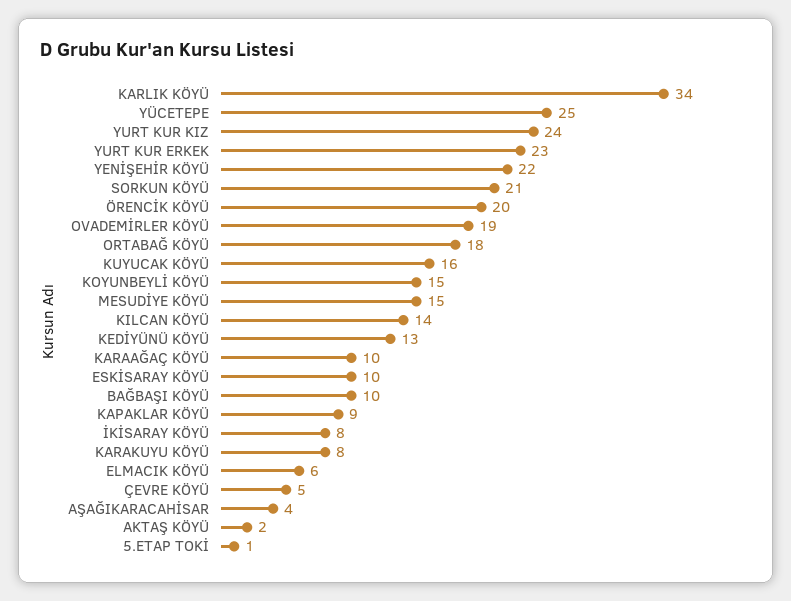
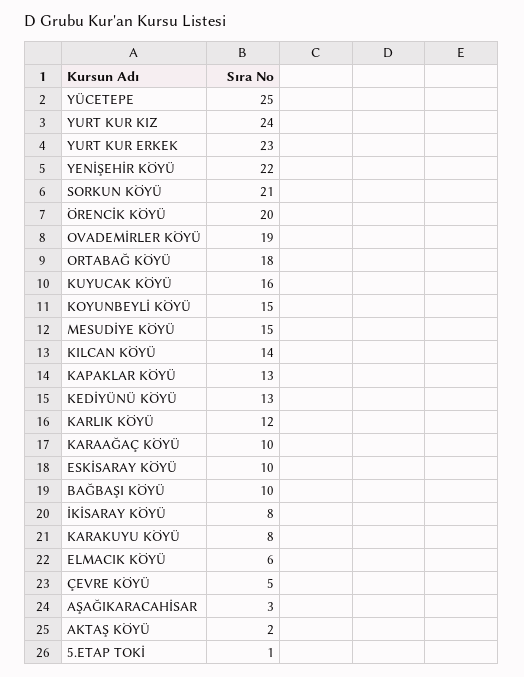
KARLIK KÖYÜ: 34 -> 12
KAPAKLAR KÖYÜ: 9 -> 13
AŞAĞIKARACAHİSAR: 4 -> 3

